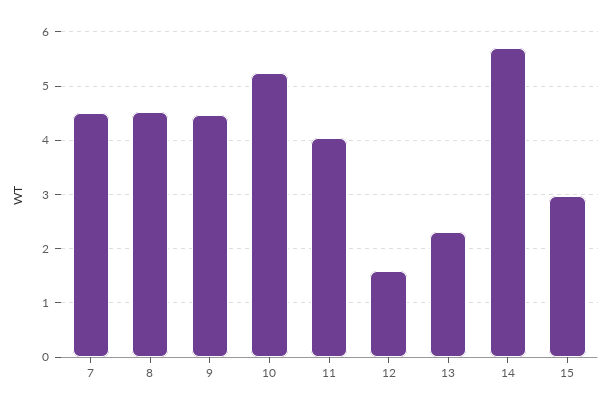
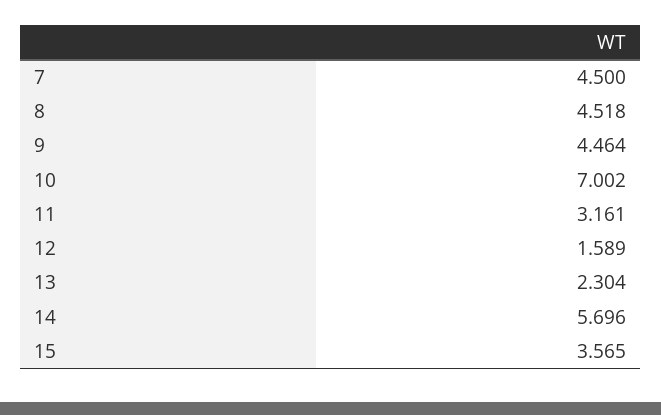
10: 5.2 -> 7.002
11: 4 -> 3.161
15: 3 -> 3.565

